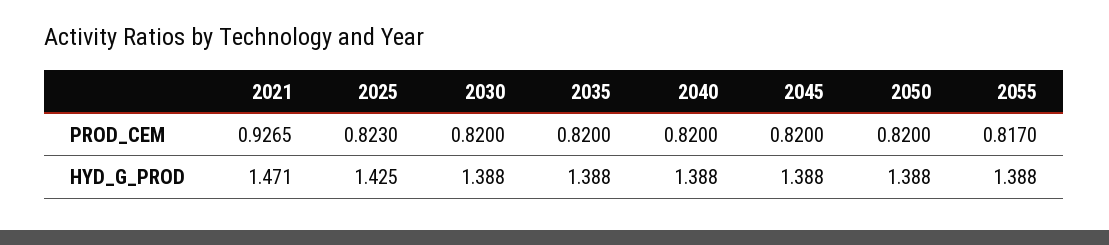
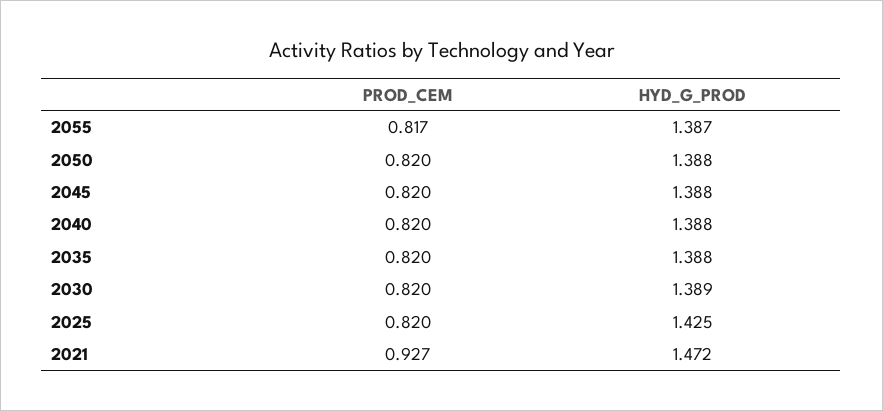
2025, PROD_CEM: 0.823 -> 0.82
2021, HYD_G_PROD: 1.471 -> 1.472
2030, HYD_G_PROD: 1.388 -> 1.389
2055, HYD_G_PROD: 1.388 -> 1.387

